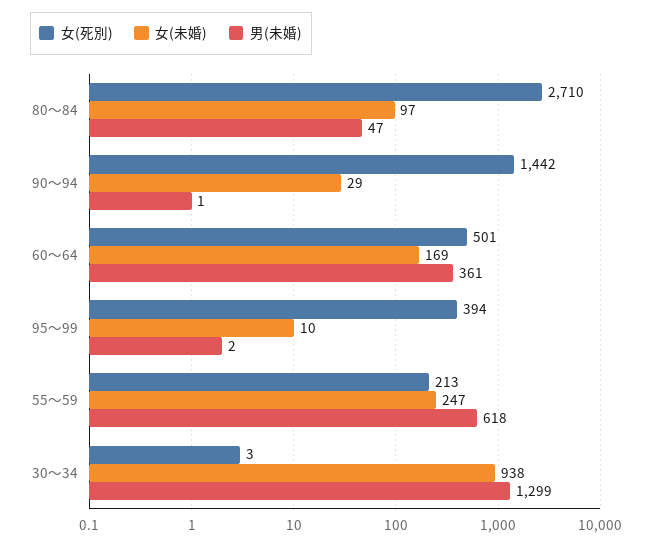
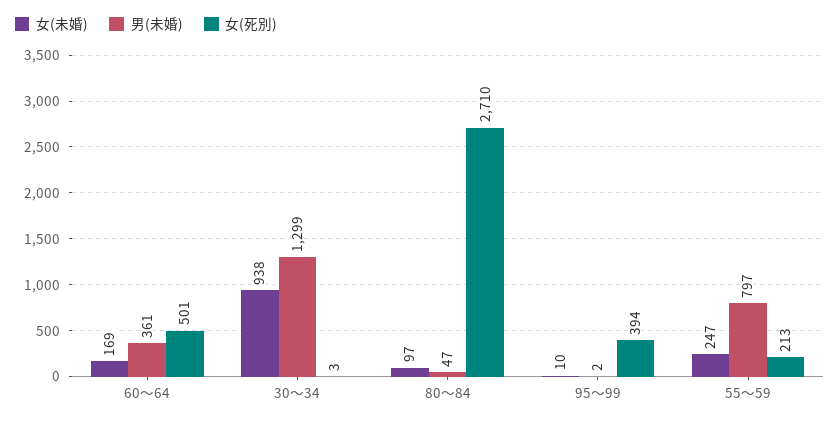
女(死別), 90～94: 1442 -> none
女(未婚), 90～94: 29 -> none
男(未婚), 90～94: 1 -> none
男(未婚), 55～59: 618 -> 797

